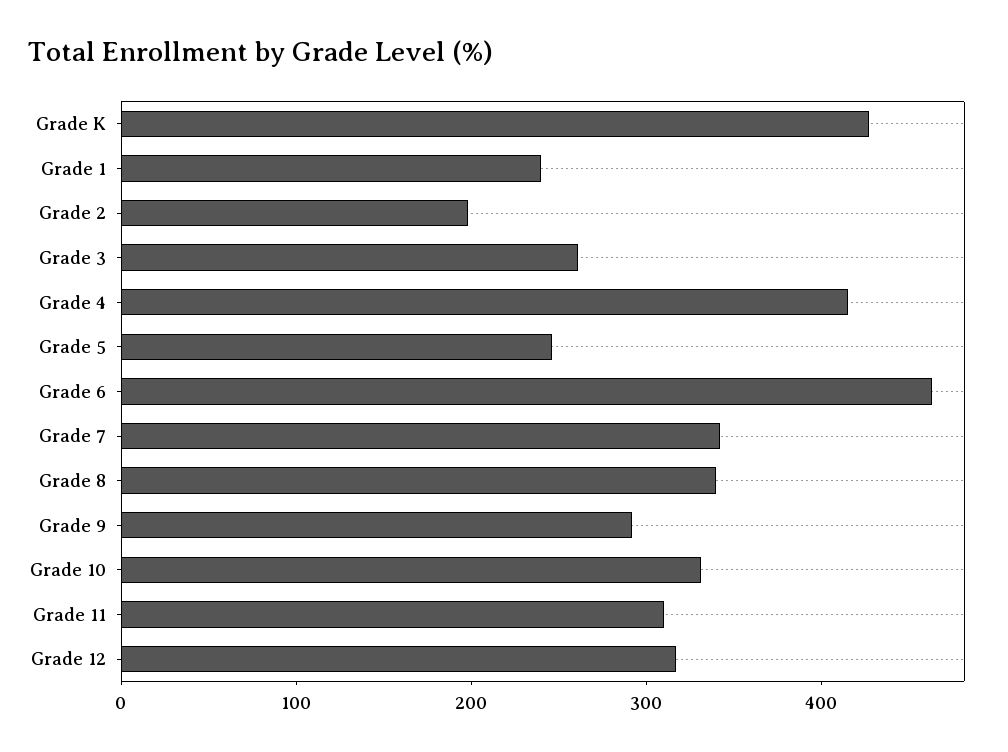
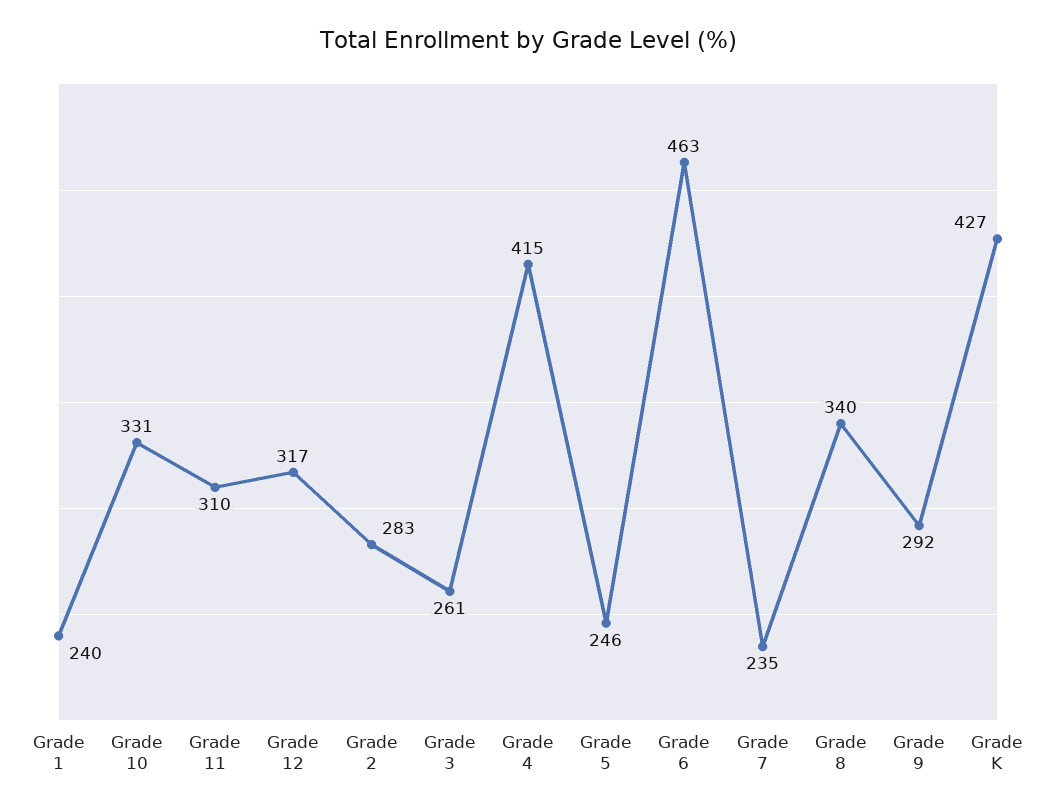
Grade 2: 200 -> 283
Grade 7: 340 -> 235

